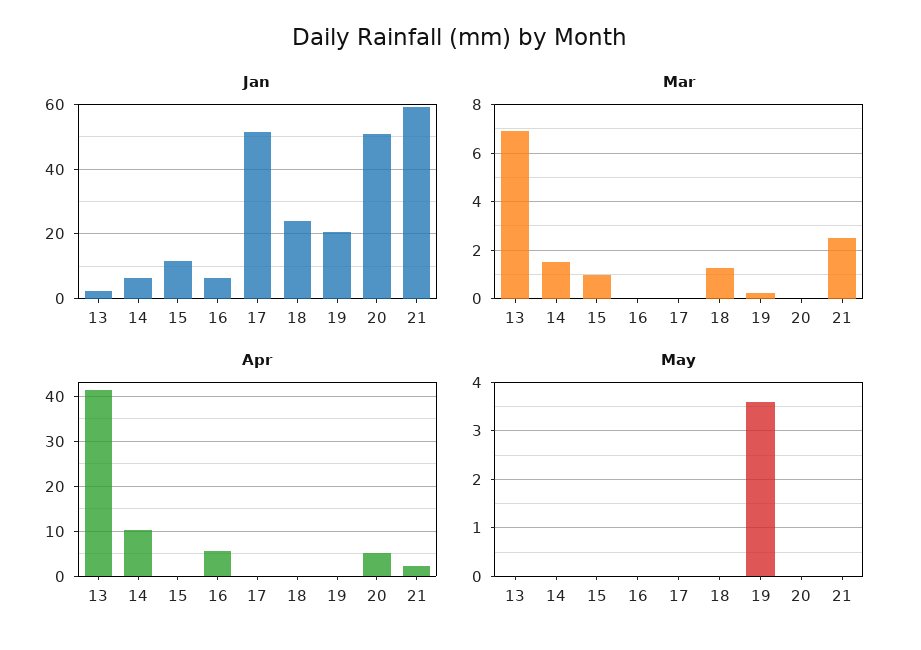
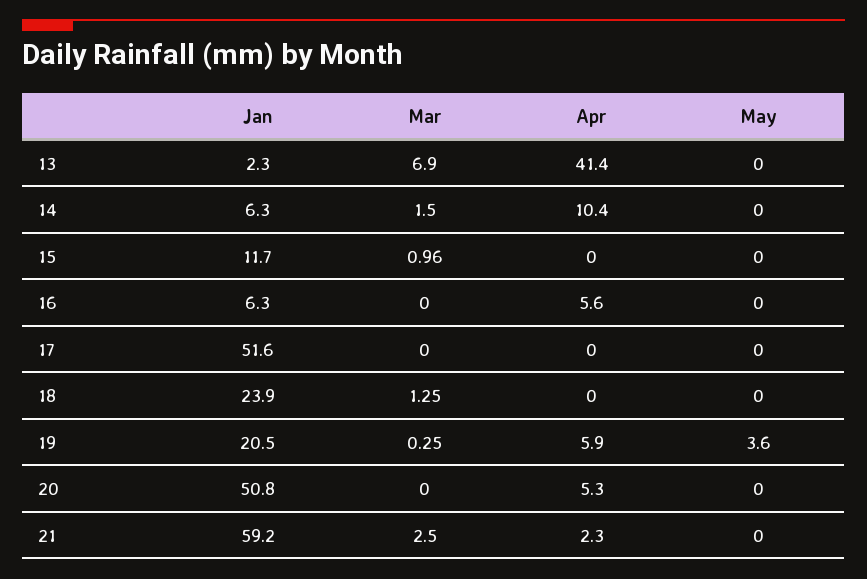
Apr, 19: 0 -> 5.9

